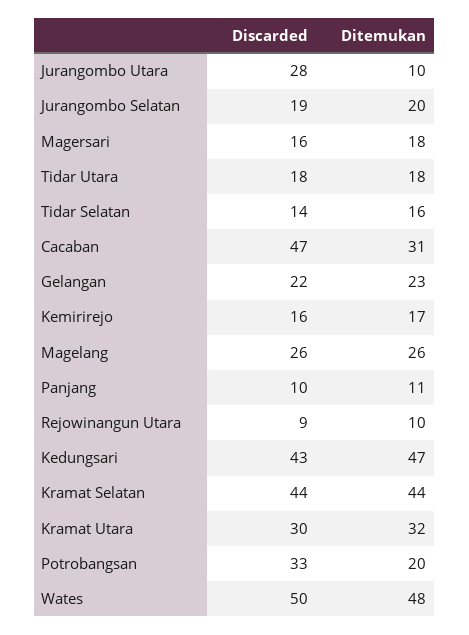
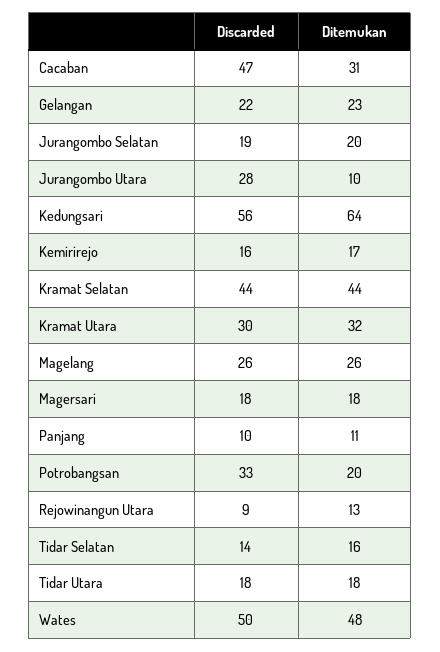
Discarded, Magersari: 16 -> 18
Ditemukan, Rejowinangun Utara: 10 -> 13
Discarded, Kedungsari: 43 -> 56
Ditemukan, Kedungsari: 47 -> 64

